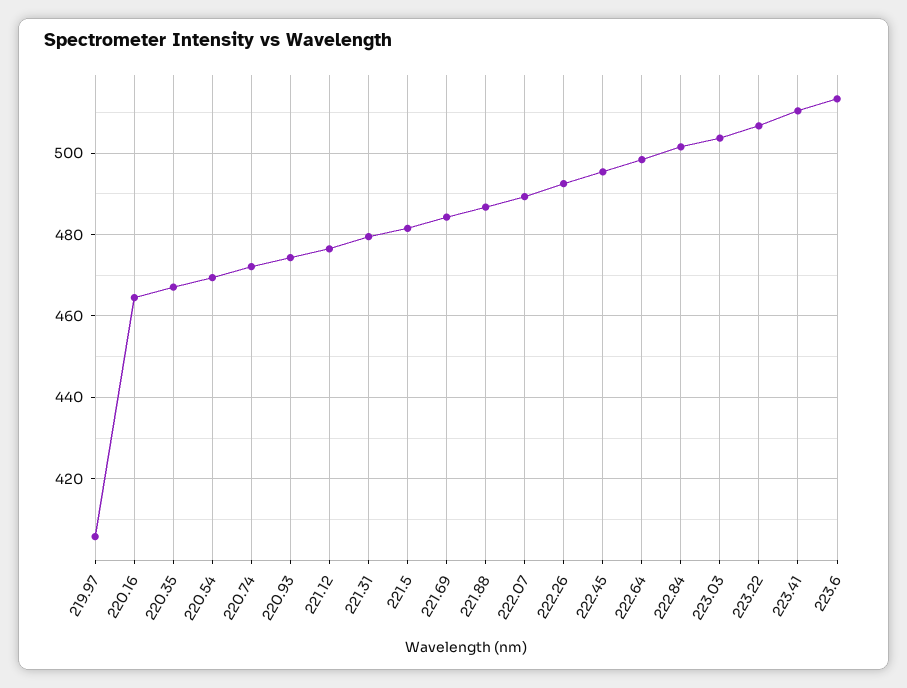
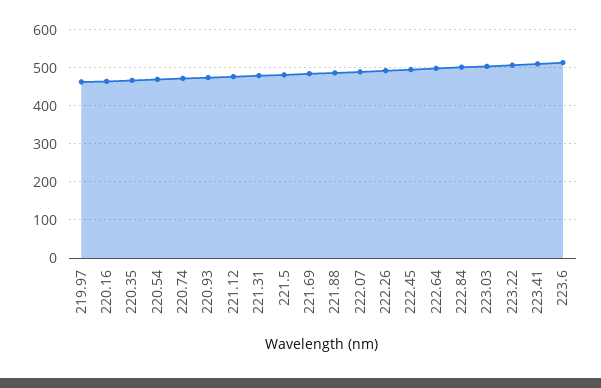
219.97: 406 -> 460

